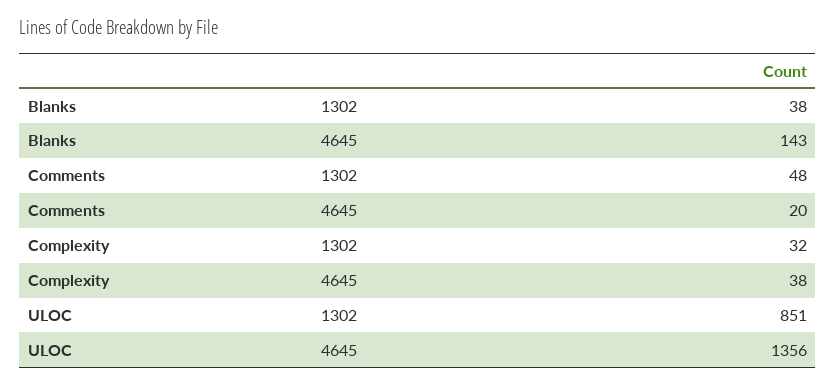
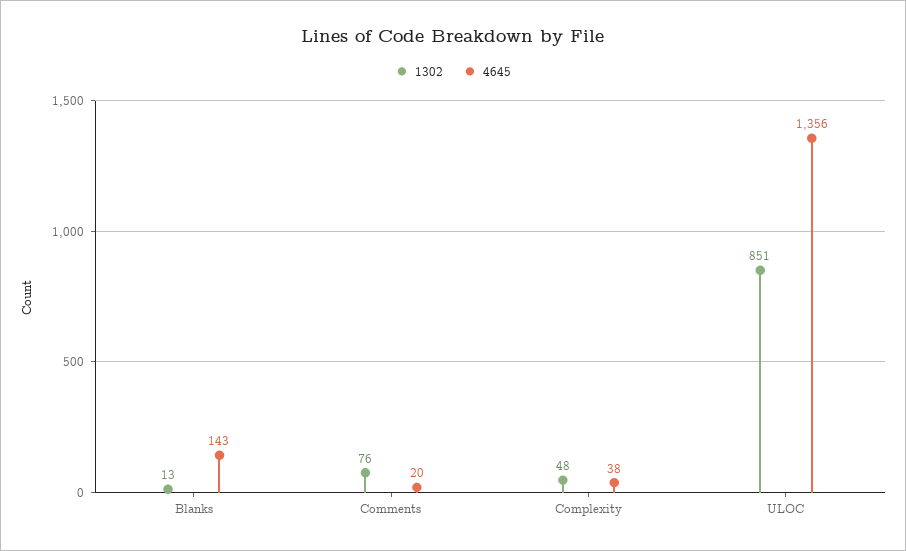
1302, Blanks: 38 -> 13
1302, Comments: 48 -> 76
1302, Complexity: 32 -> 48

